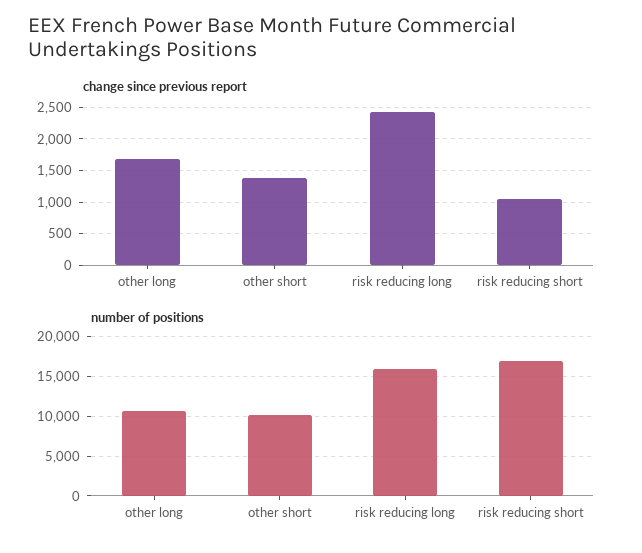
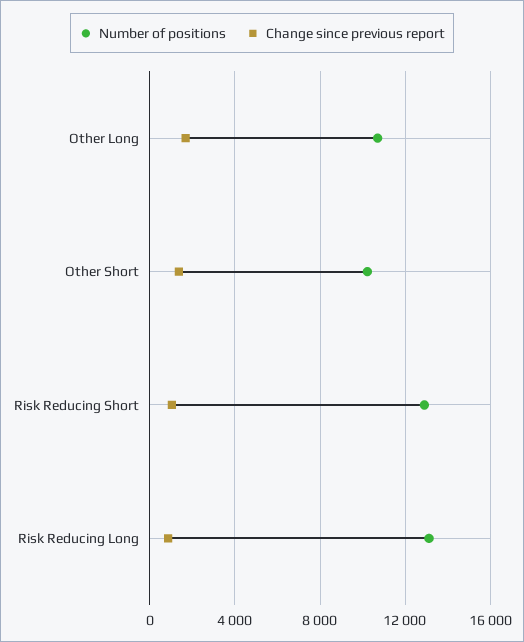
change since previous report, risk reducing long: 2400 -> 1000
number of positions, risk reducing long: 16000 -> 13000
number of positions, risk reducing short: 17000 -> 13000

